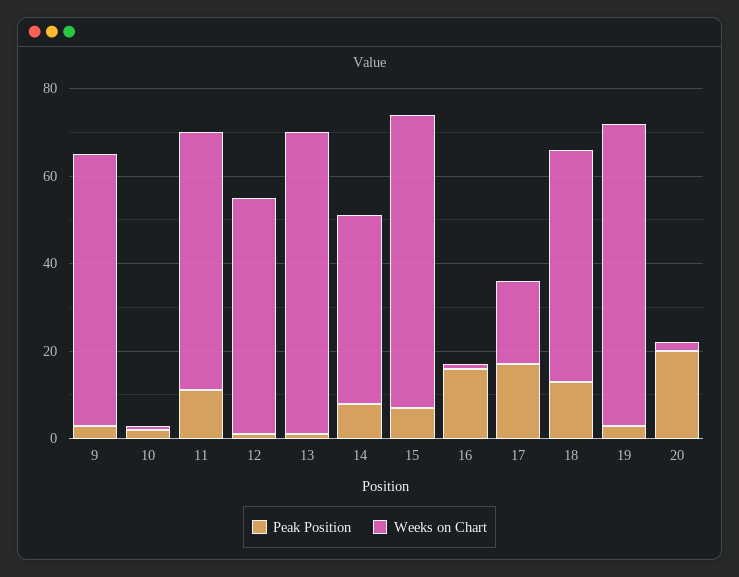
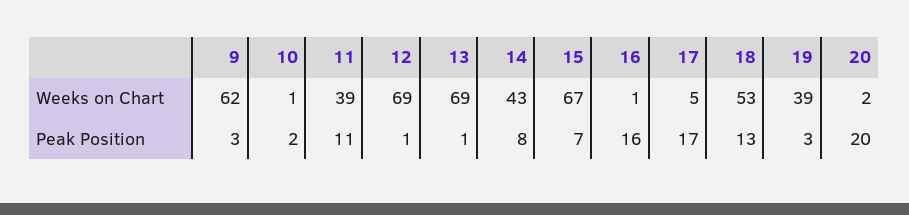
Weeks on Chart, 11: 60 -> 39
Weeks on Chart, 12: 55 -> 69
Weeks on Chart, 17: 20 -> 5
Weeks on Chart, 19: 70 -> 39

